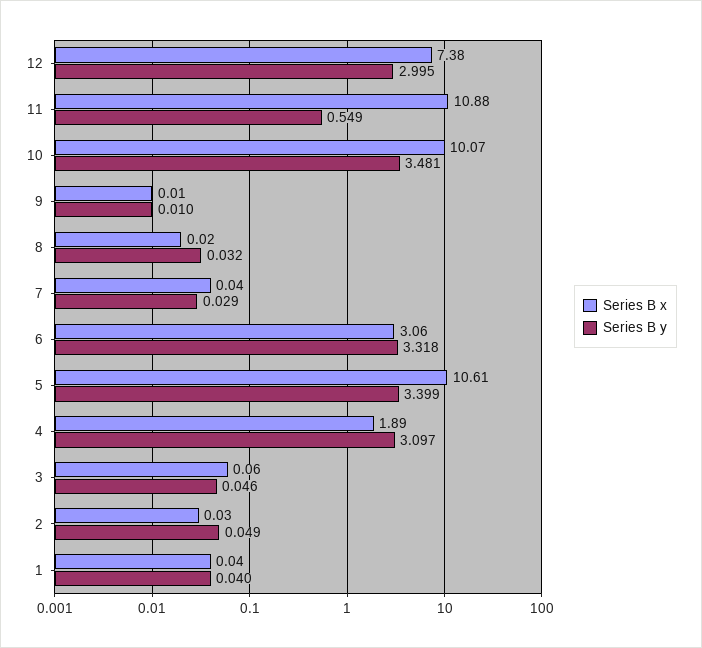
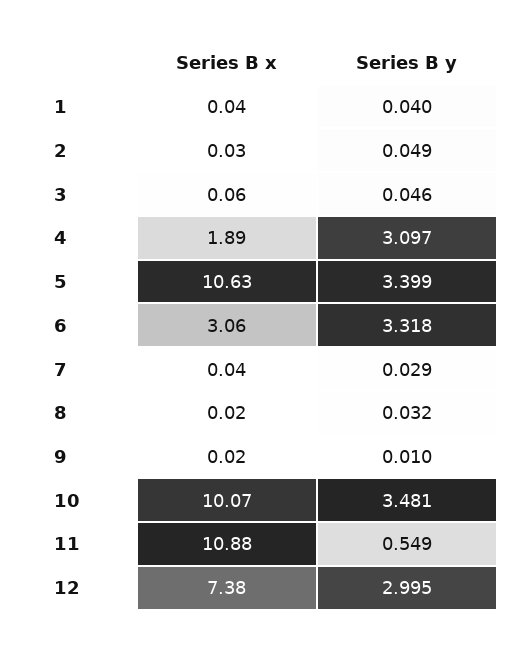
Series B x, 9: 0.01 -> 0.02
Series B x, 5: 10.61 -> 10.63

